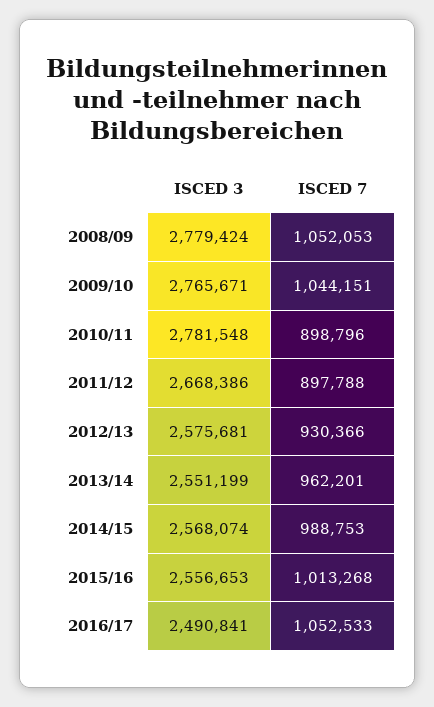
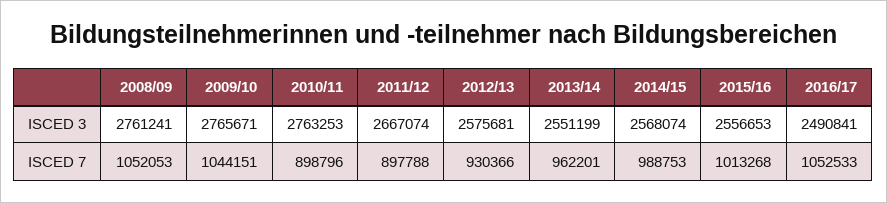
ISCED 3, 2008/09: 2779424 -> 2761241
ISCED 3, 2010/11: 2781548 -> 2763253
ISCED 3, 2011/12: 2668386 -> 2667074

